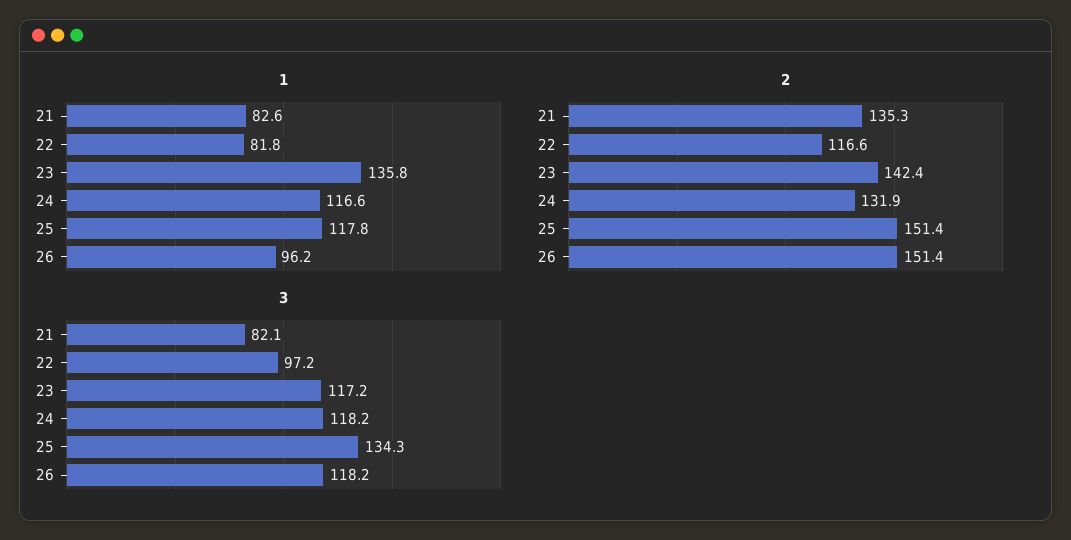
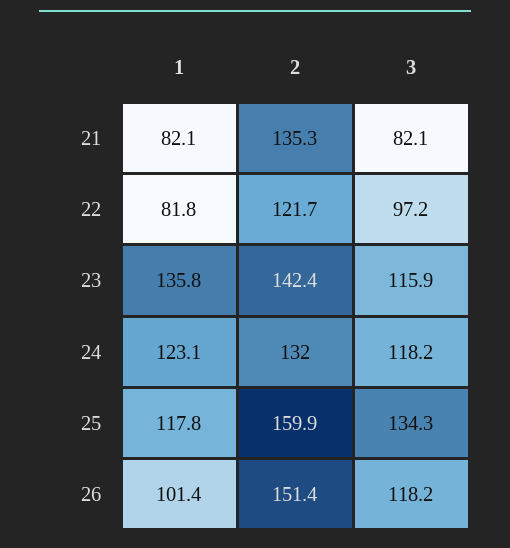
1, 21: 82.6 -> 82.1
1, 24: 116.6 -> 123.1
1, 26: 96.2 -> 101.4
2, 22: 116.6 -> 121.7
2, 24: 131.9 -> 132
2, 25: 151.4 -> 159.9
3, 23: 117.2 -> 115.9

